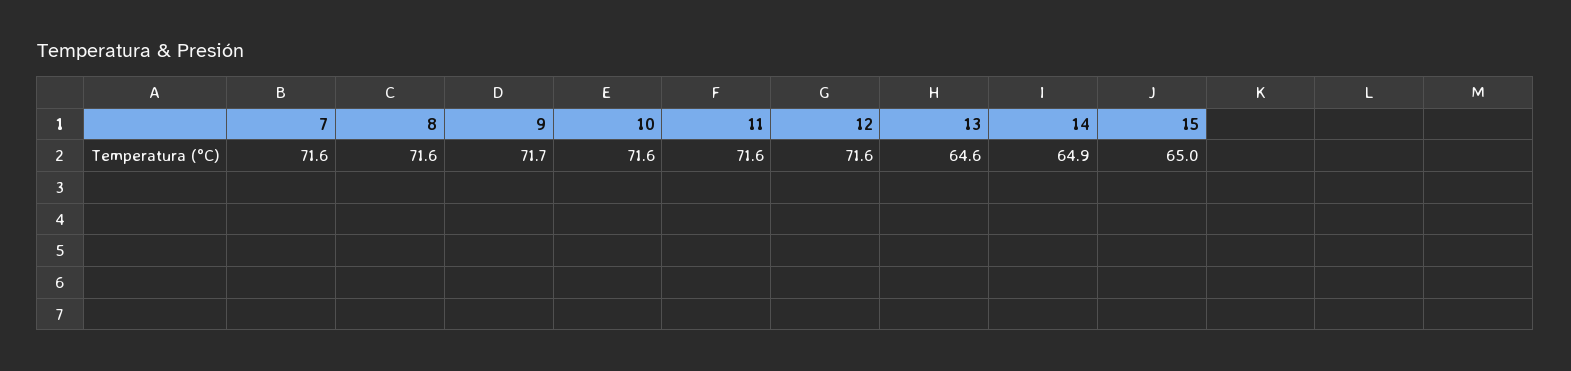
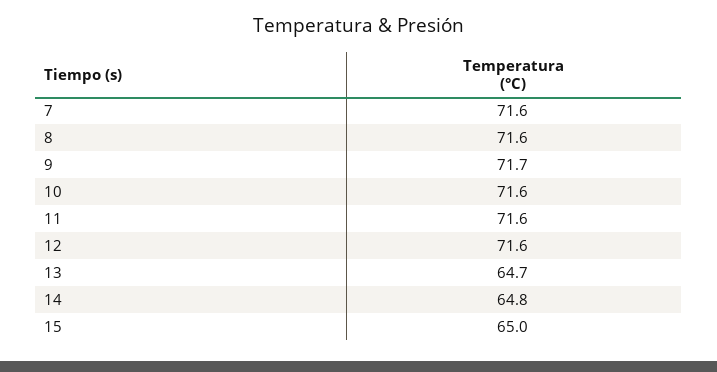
13: 64.6 -> 64.7
14: 64.9 -> 64.8

